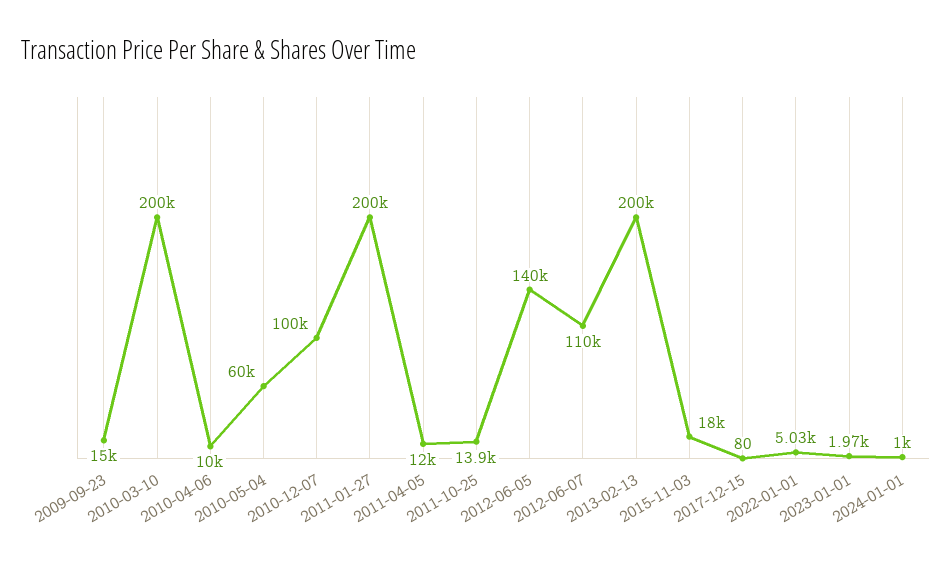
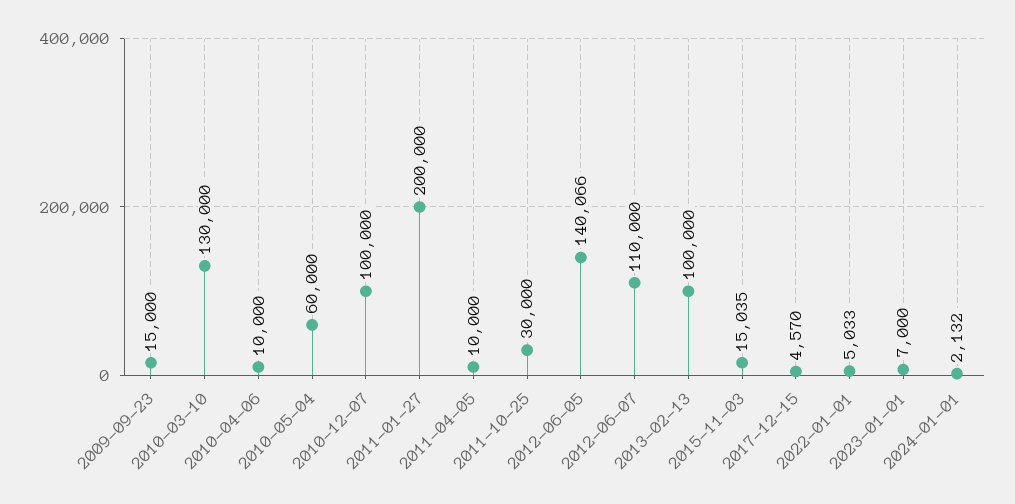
2010-03-10: 200000 -> 130000
2011-04-05: 12000 -> 10000
2011-10-25: 13900 -> 30000
2013-02-13: 200000 -> 100000
2015-11-03: 18000 -> 15035
2017-12-15: 80 -> 4570
2023-01-01: 1970 -> 7000
2024-01-01: 1000 -> 2132

